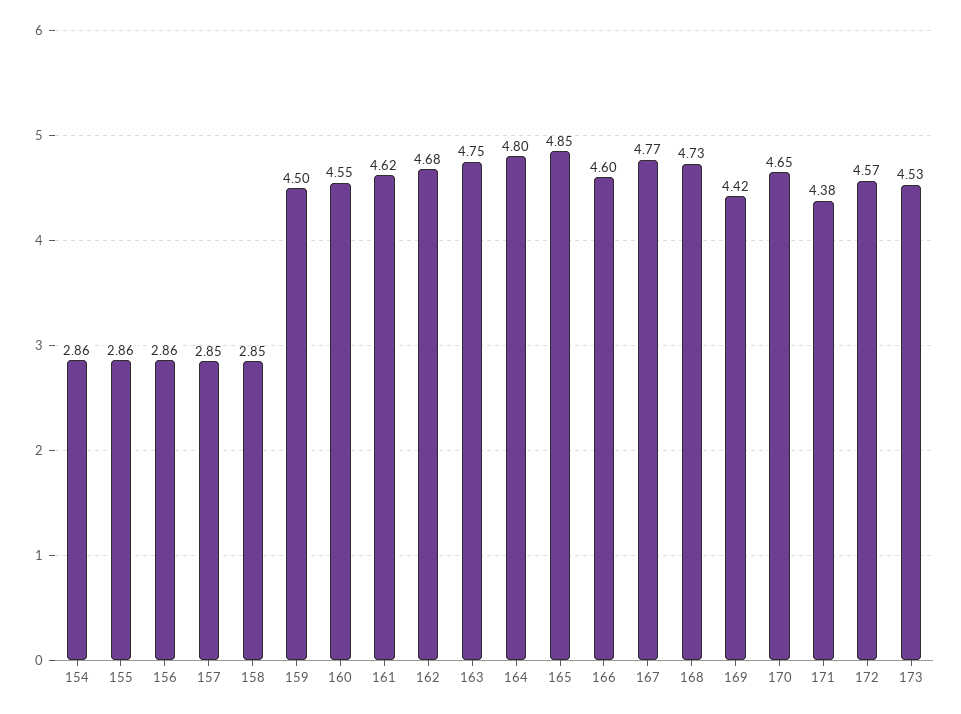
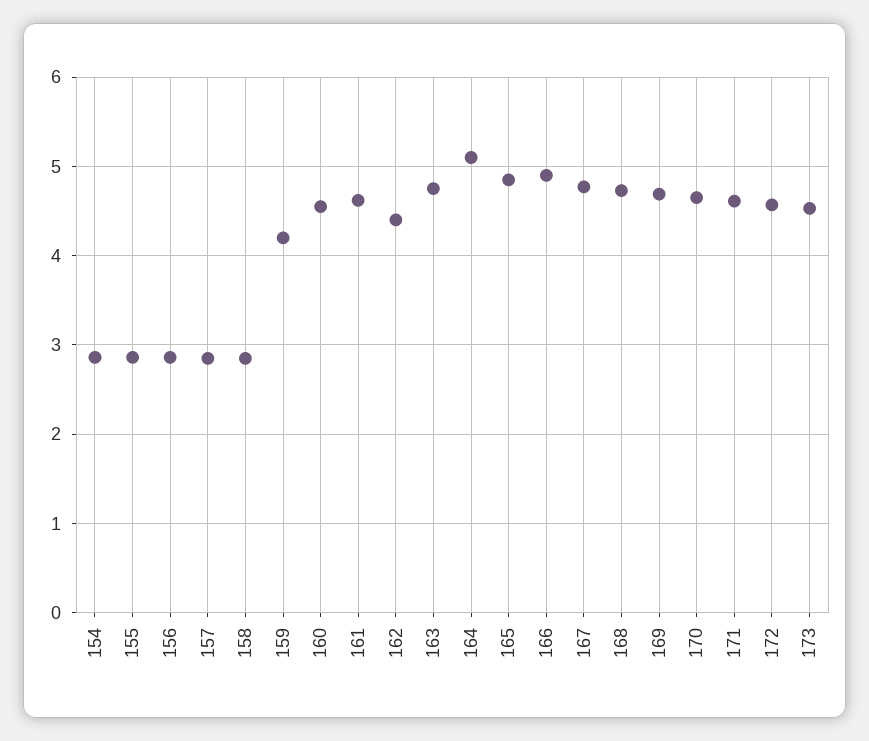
159: 4.5 -> 4.2
162: 4.68 -> 4.4
164: 4.8 -> 5.1
166: 4.6 -> 4.9
169: 4.42 -> 4.7
171: 4.38 -> 4.6

